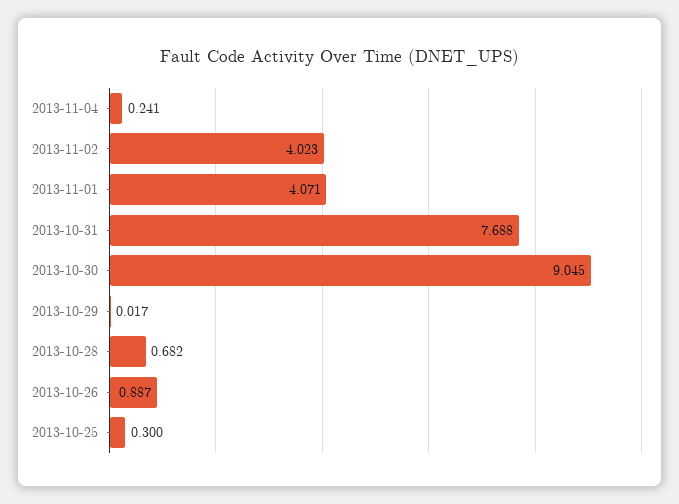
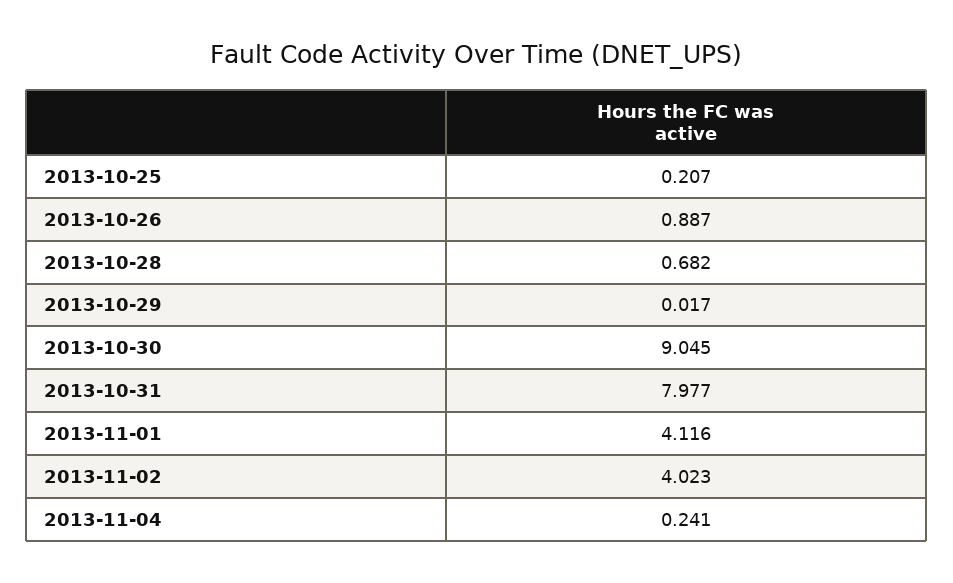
2013-11-01: 4.071 -> 4.116
2013-10-31: 7.688 -> 7.977
2013-10-25: 0.3 -> 0.207

